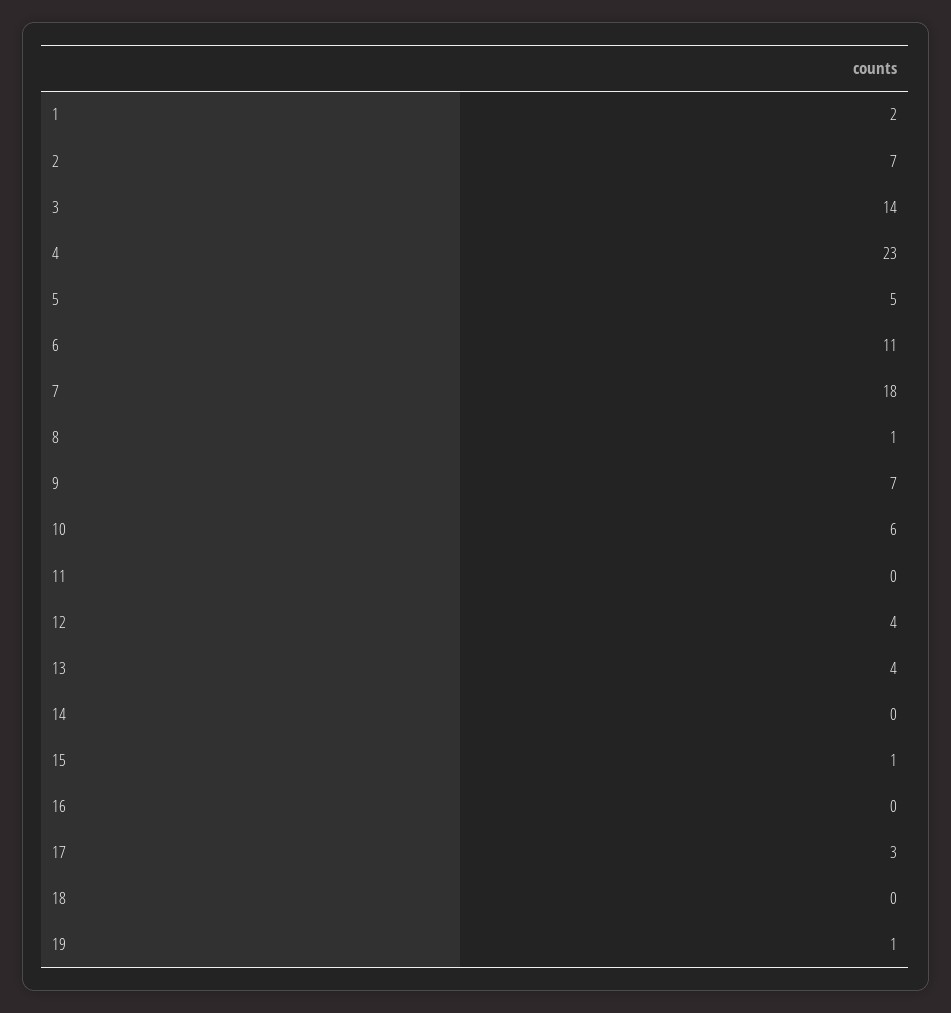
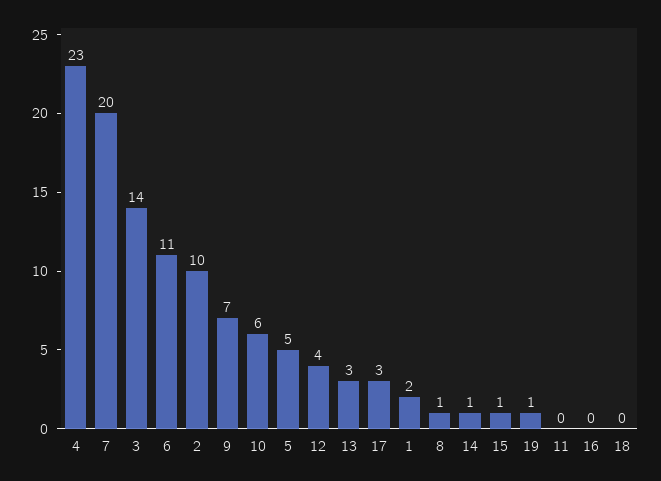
2: 7 -> 10
7: 18 -> 20
13: 4 -> 3
14: 0 -> 1

